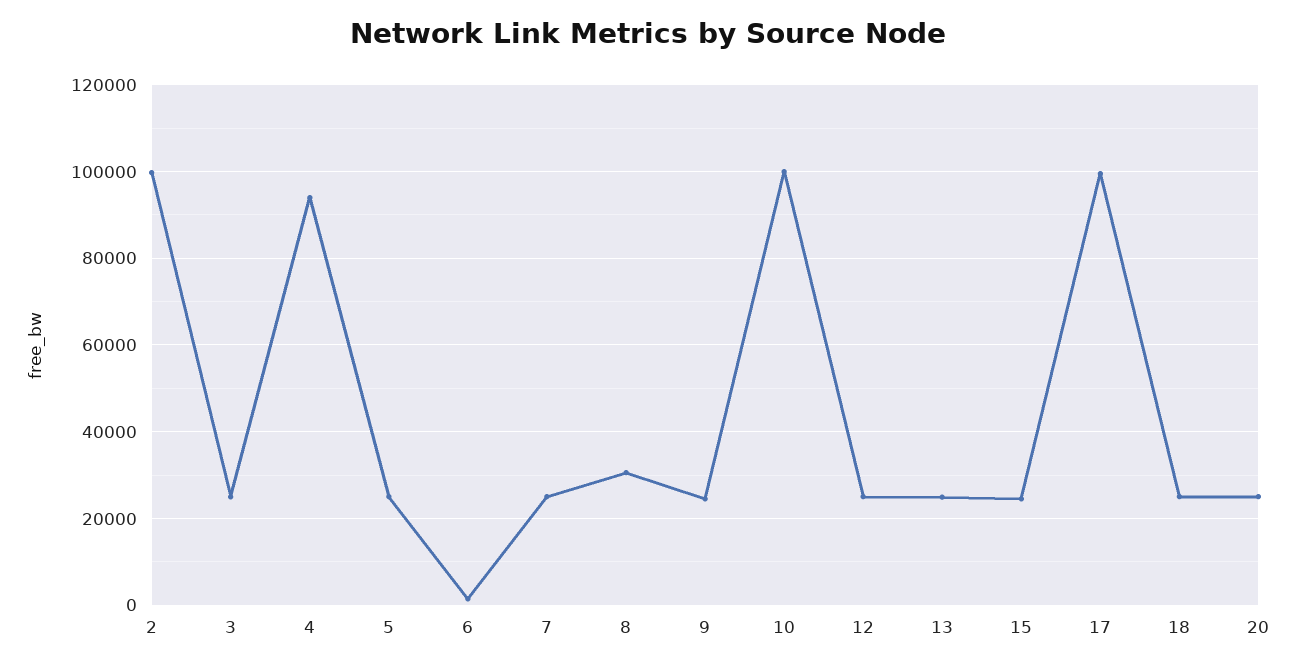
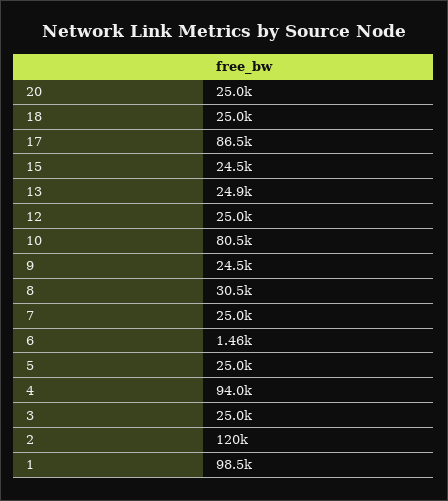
2: 100000 -> 120000
10: 100000 -> 80500
17: 100000 -> 86500
1: none -> 98500

